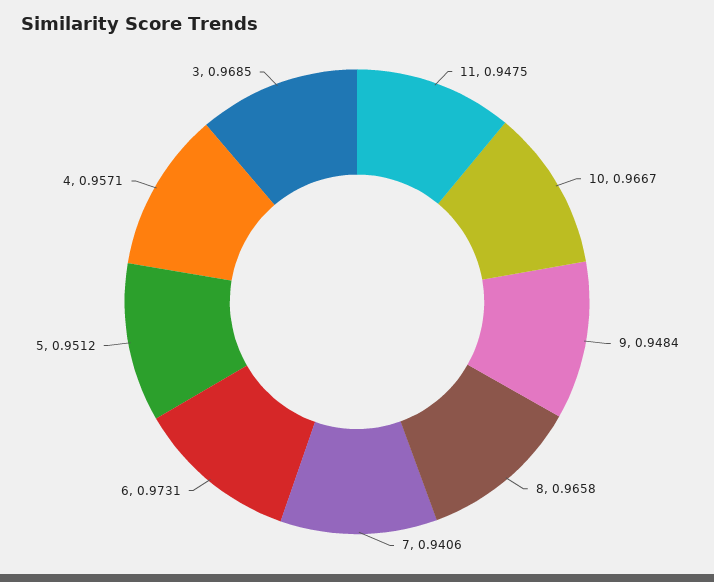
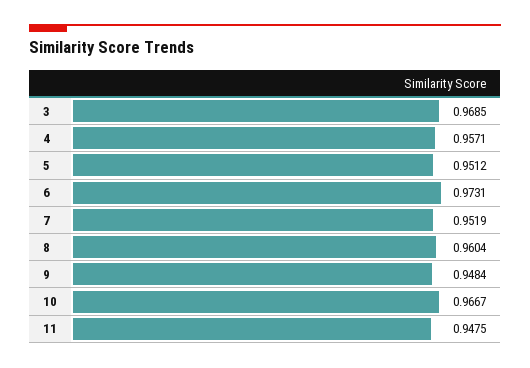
8: 0.9658 -> 0.9604
7: 0.9406 -> 0.9519

